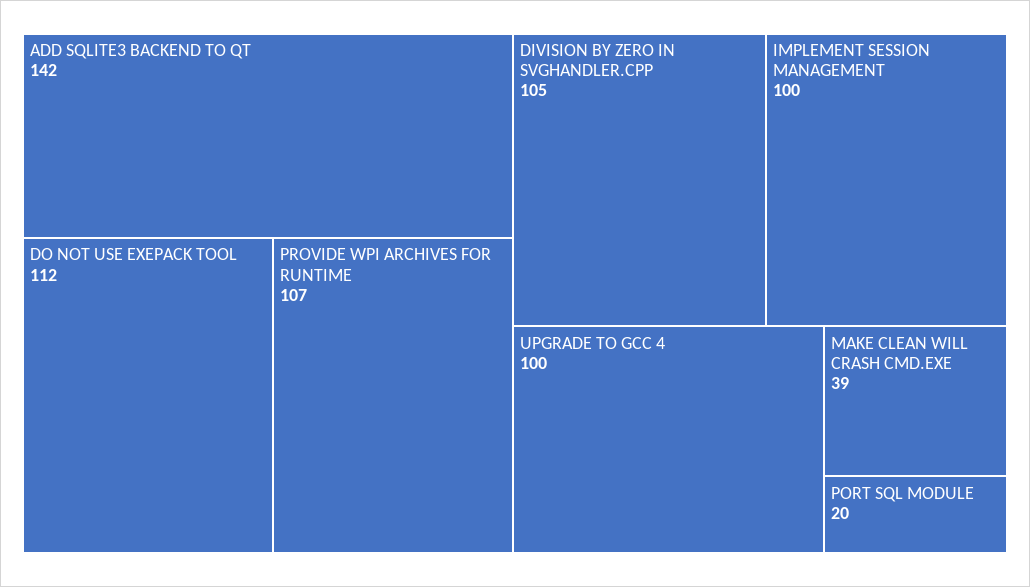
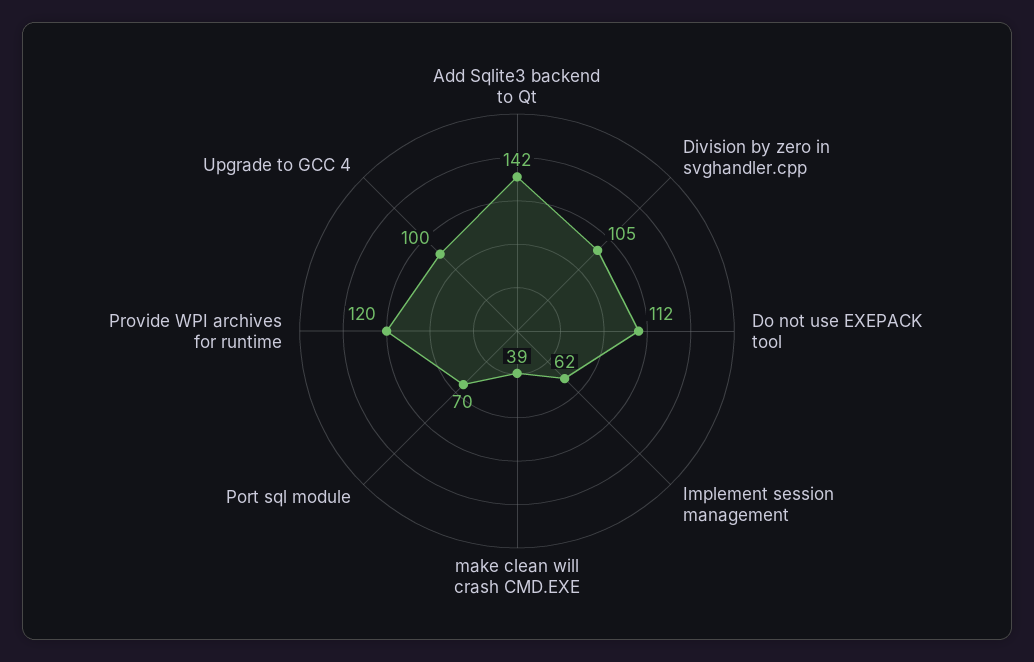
PROVIDE WPI ARCHIVES FOR RUNTIME: 107 -> 120
IMPLEMENT SESSION MANAGEMENT: 100 -> 62
PORT SQL MODULE: 20 -> 70

